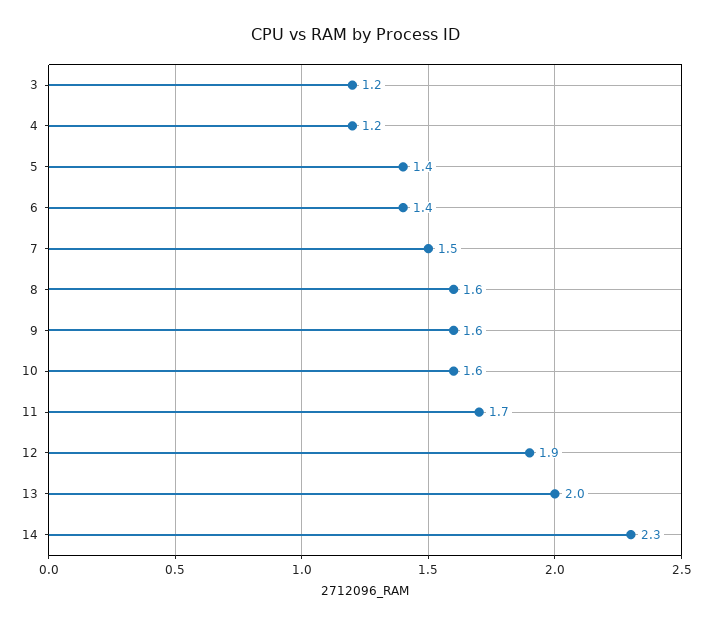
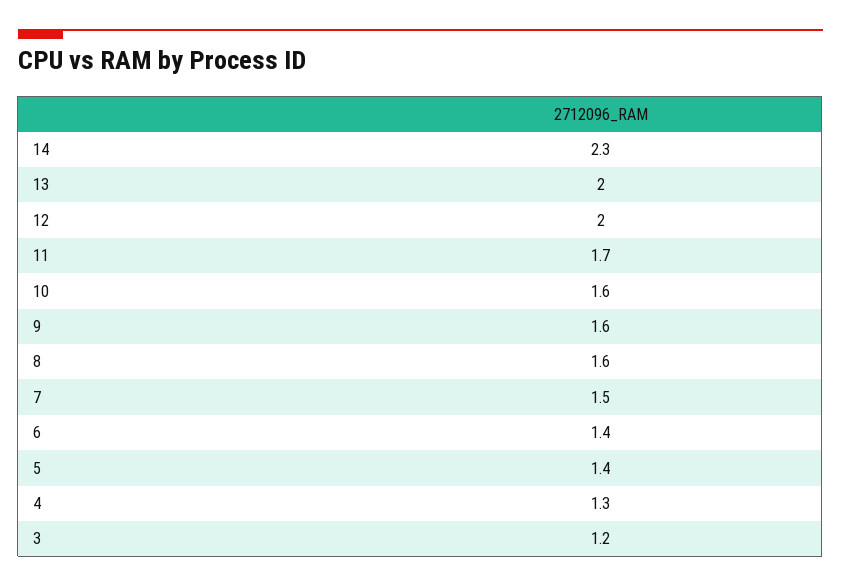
4: 1.2 -> 1.3
12: 1.9 -> 2

